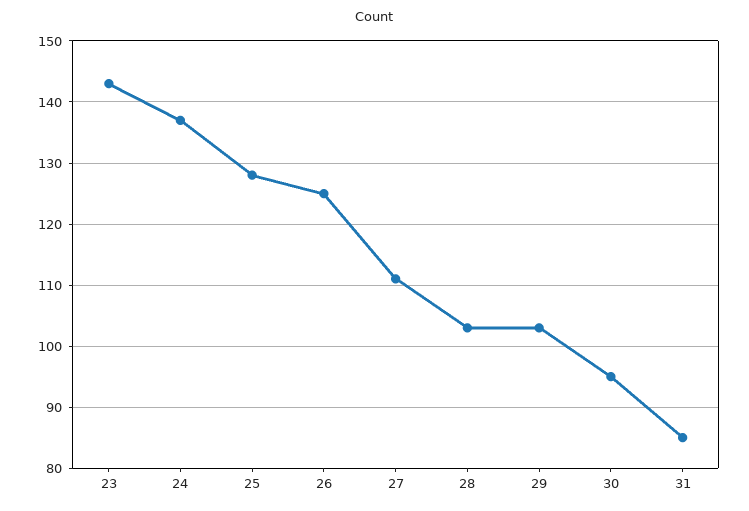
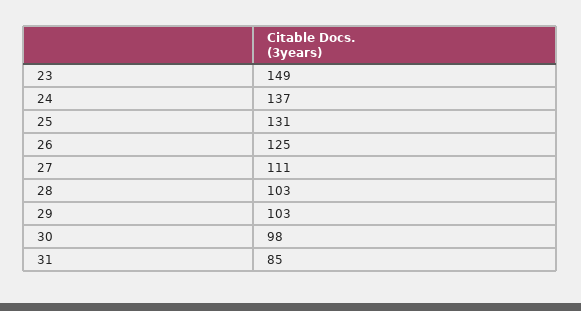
23: 143 -> 149
25: 128 -> 131
30: 95 -> 98

